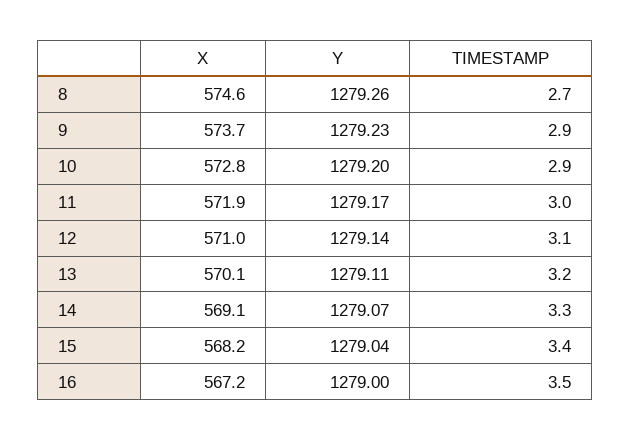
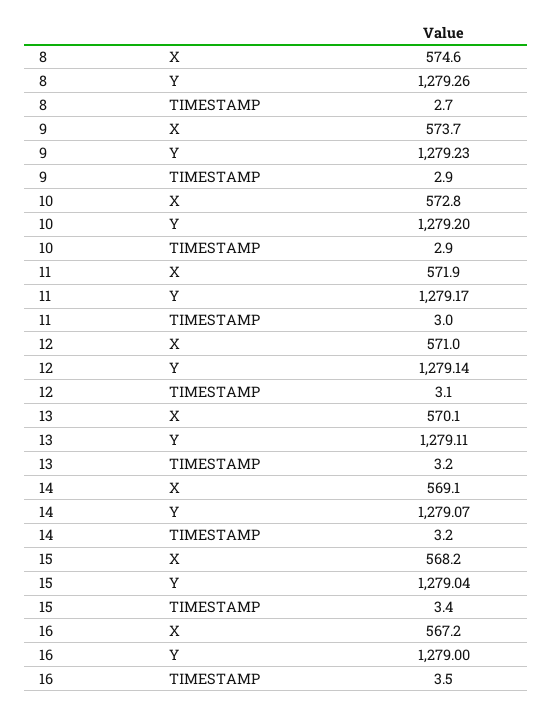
TIMESTAMP, 14: 3.3 -> 3.2

